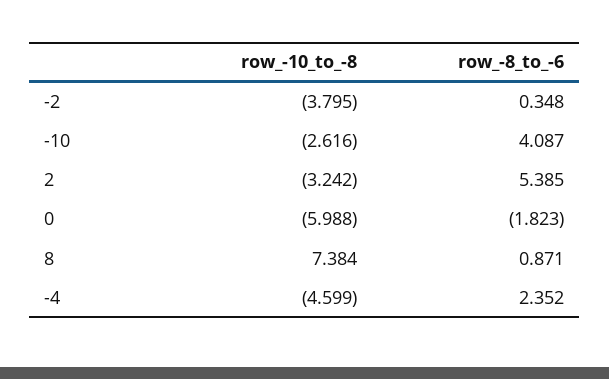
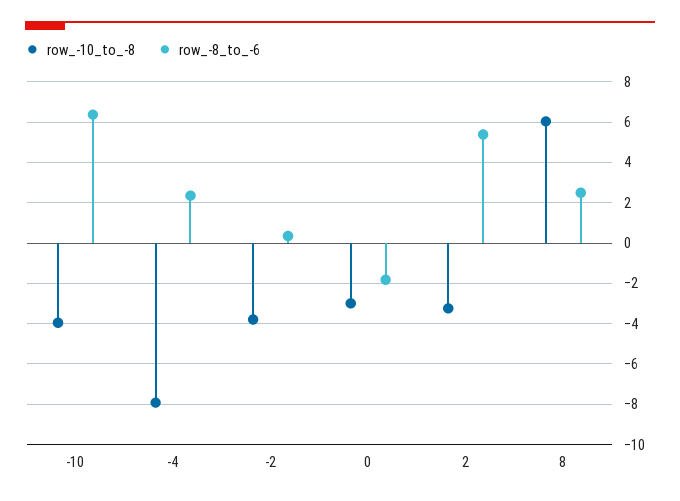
row_-10_to_-8, -10: -2.616 -> -4
row_-8_to_-6, -10: 4.087 -> 6.5
row_-10_to_-8, 0: -5.988 -> -3
row_-10_to_-8, 8: 7.384 -> 6
row_-8_to_-6, 8: 0.871 -> 2.5
row_-10_to_-8, -4: -4.599 -> -8

